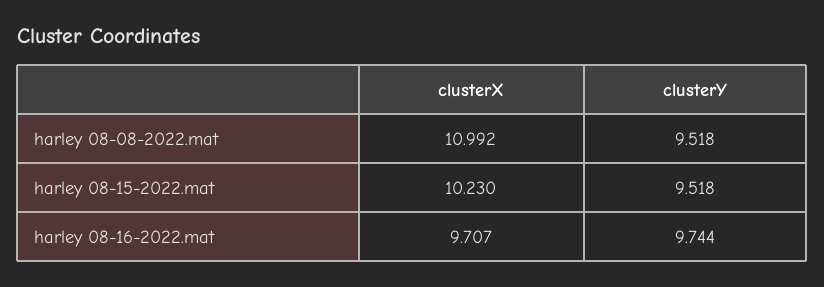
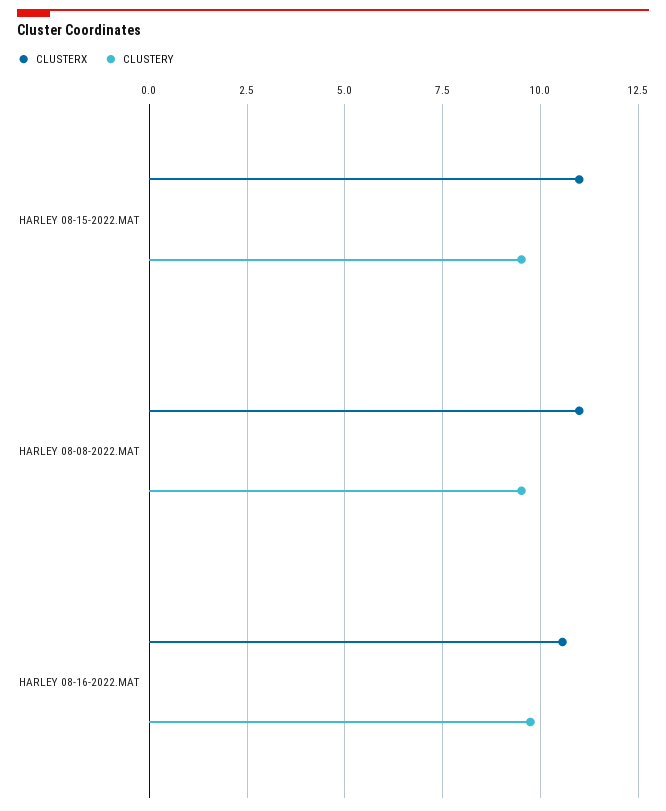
clusterX, harley 08-15-2022.mat: 10.23 -> 11
clusterX, harley 08-16-2022.mat: 9.707 -> 10.5

